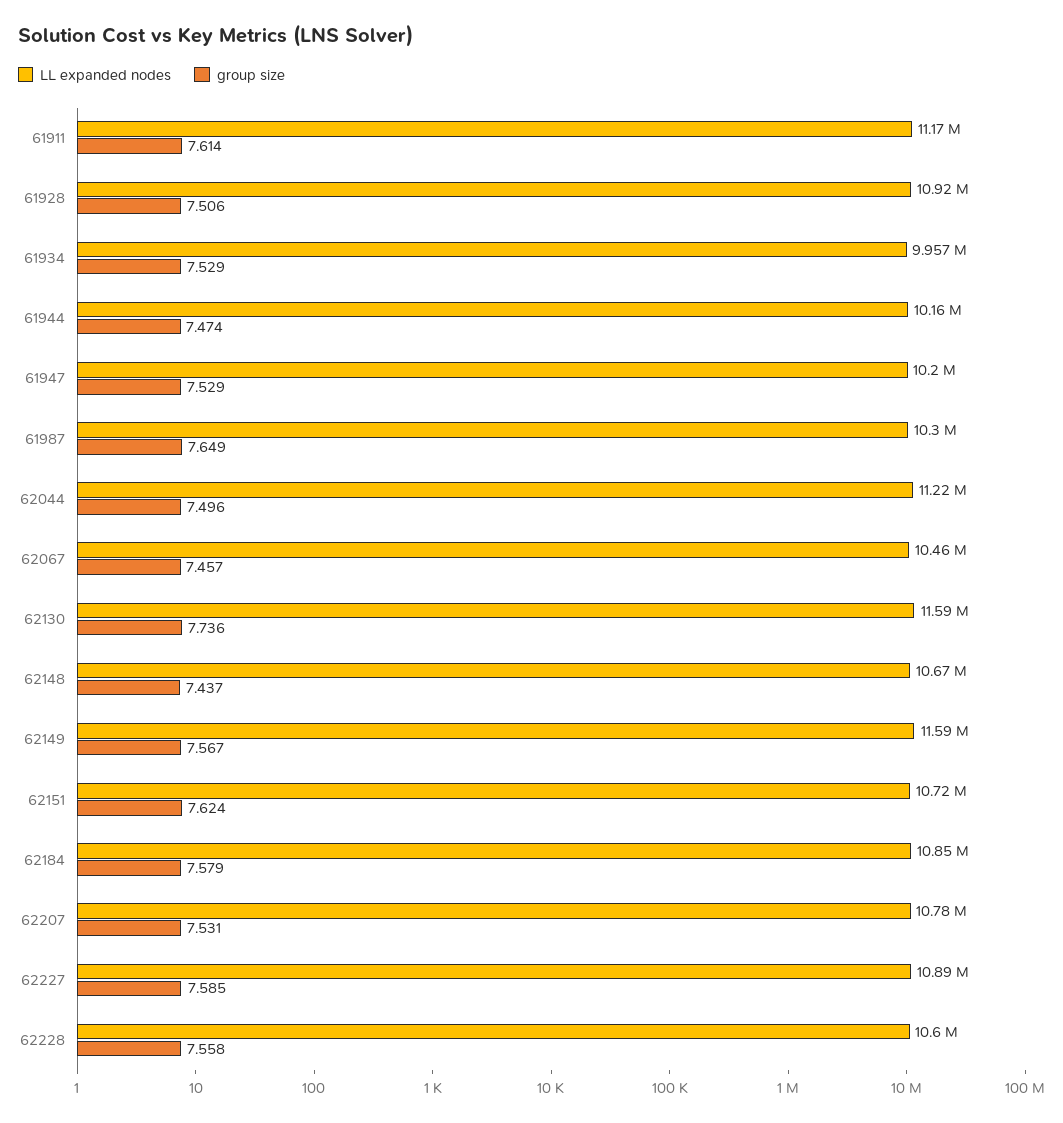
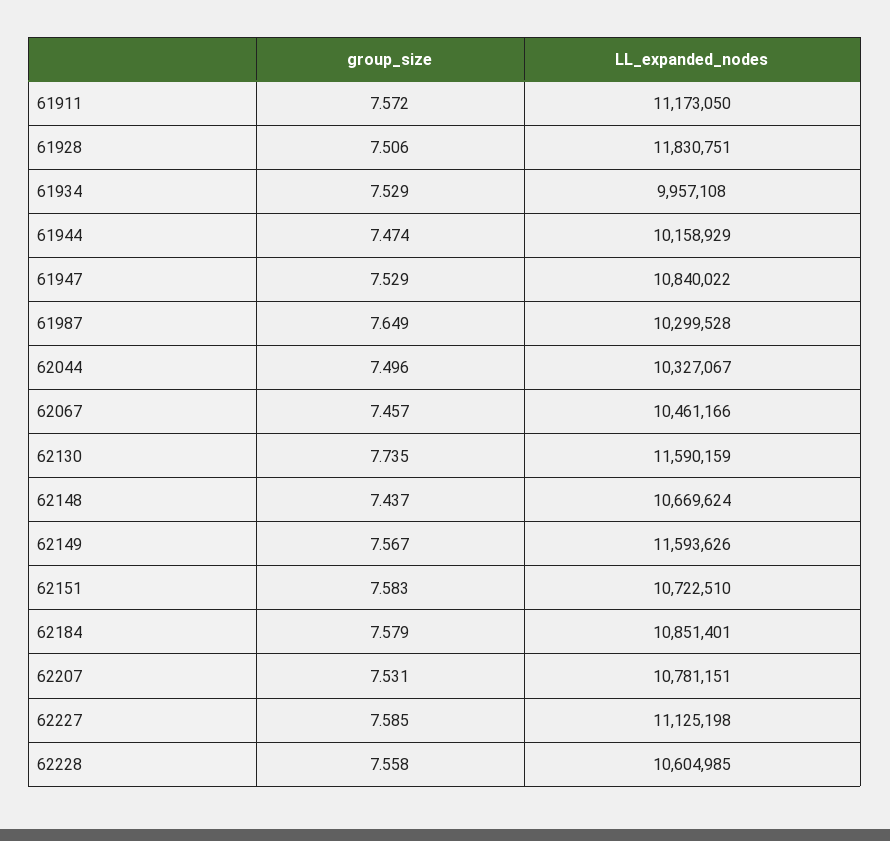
group size, 61911: 7.614 -> 7.572
LL expanded nodes, 61928: 10920000 -> 11830751
LL expanded nodes, 61947: 10200000 -> 10840022
LL expanded nodes, 62044: 11220000 -> 10327067
group size, 62130: 7.736 -> 7.735
group size, 62151: 7.624 -> 7.583
LL expanded nodes, 62227: 10890000 -> 11125198

